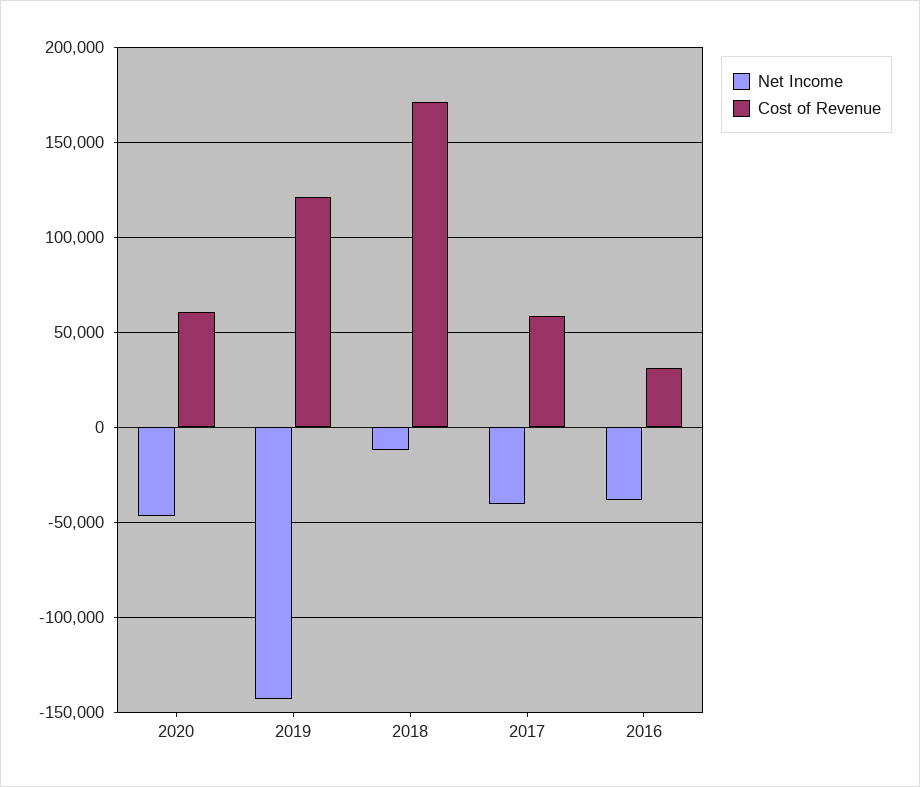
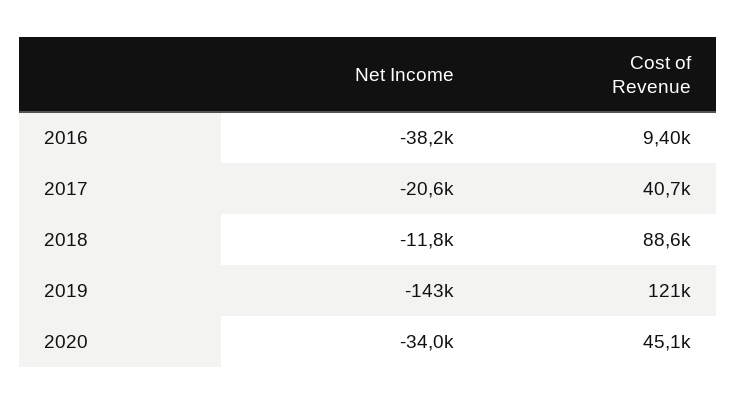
Net Income, 2020: -45000 -> -34000
Cost of Revenue, 2020: 60000 -> 45100
Cost of Revenue, 2018: 170000 -> 88600
Net Income, 2017: -40000 -> -20600
Cost of Revenue, 2017: 60000 -> 40700
Cost of Revenue, 2016: 30000 -> 9400

